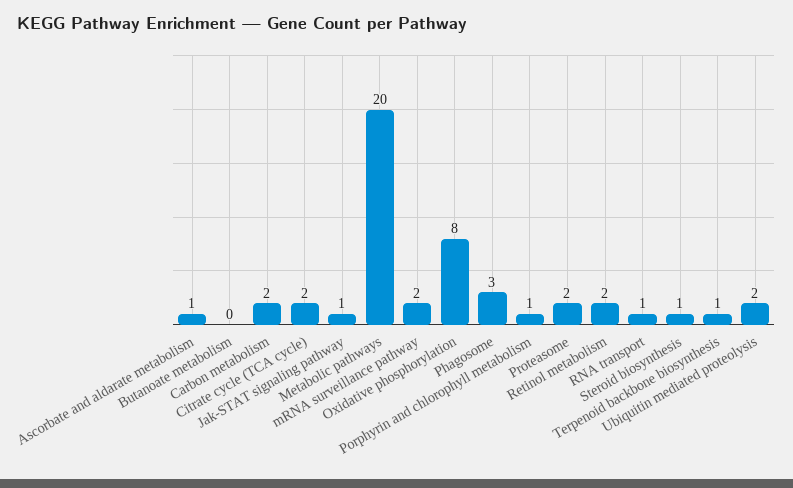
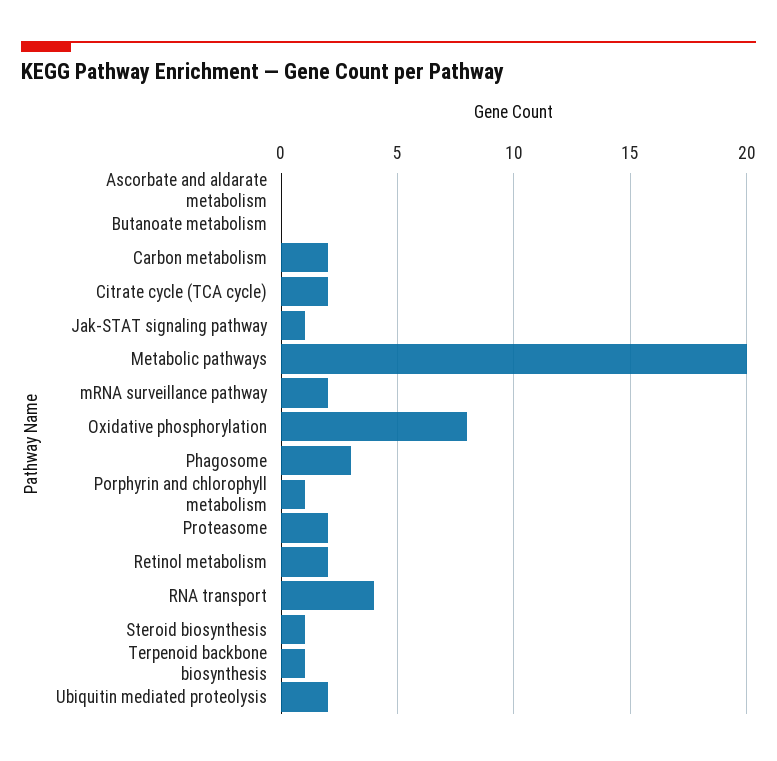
Ascorbate and aldarate metabolism: 1 -> 0
RNA transport: 1 -> 4

